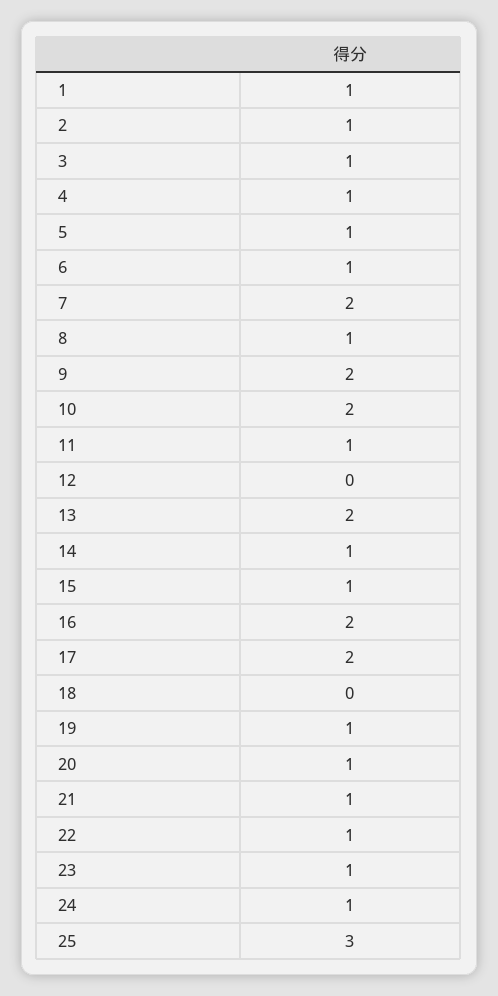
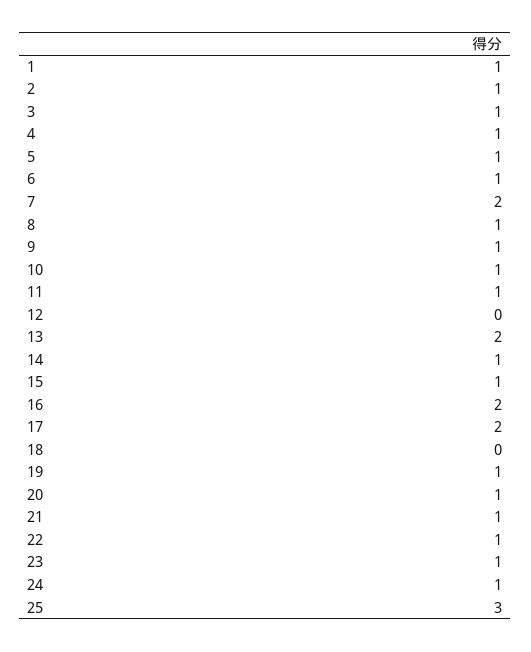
9: 2 -> 1
10: 2 -> 1

